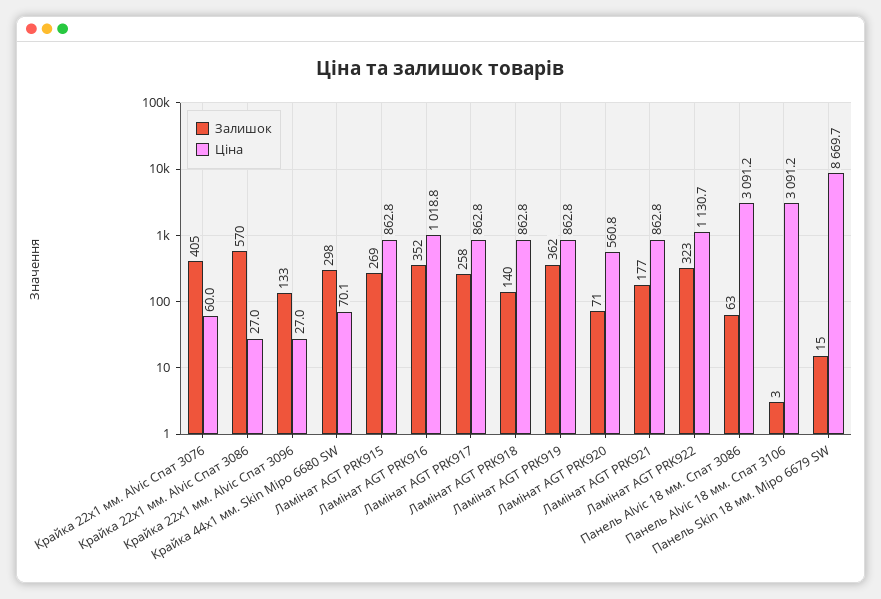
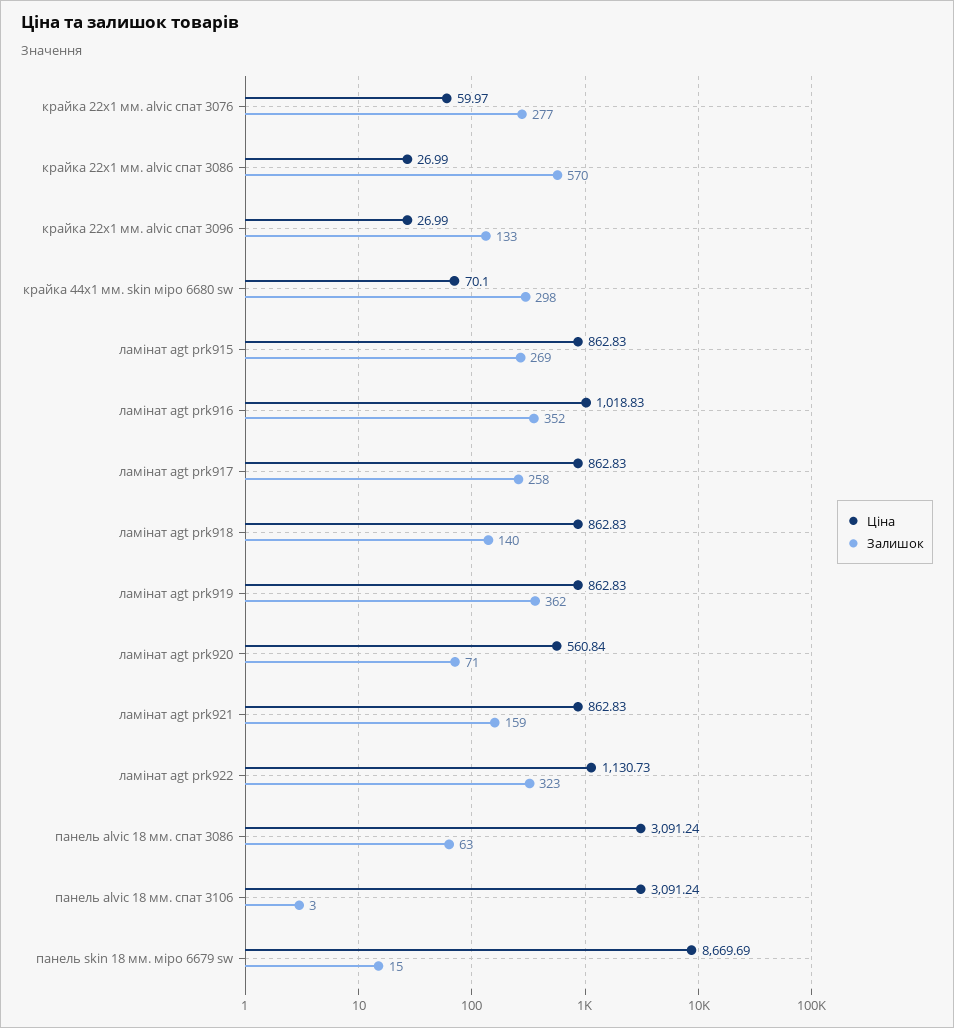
Залишок, Крайка 22x1 мм. Alvic Спат 3076: 405 -> 277
Залишок, Ламінат AGT PRK921: 177 -> 159

